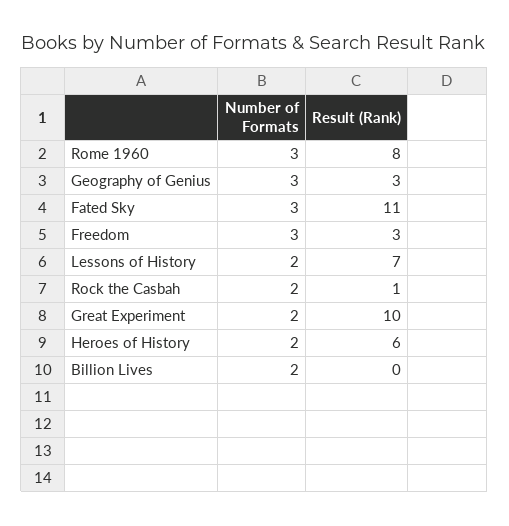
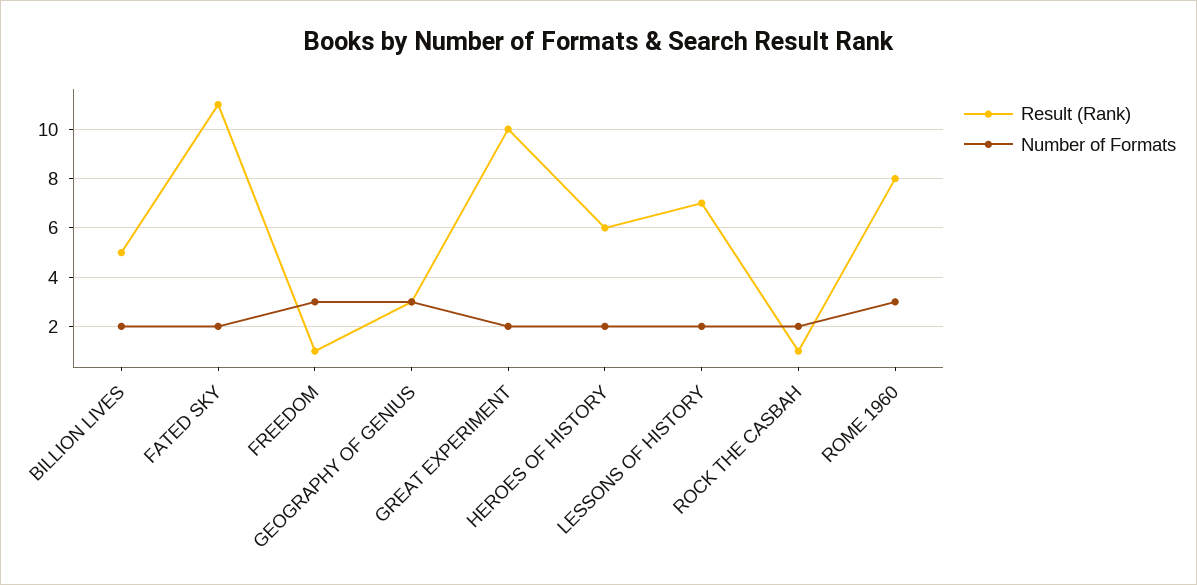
Number of Formats, Fated Sky: 3 -> 2
Result (Rank), Freedom: 3 -> 1
Result (Rank), Billion Lives: 0 -> 5

